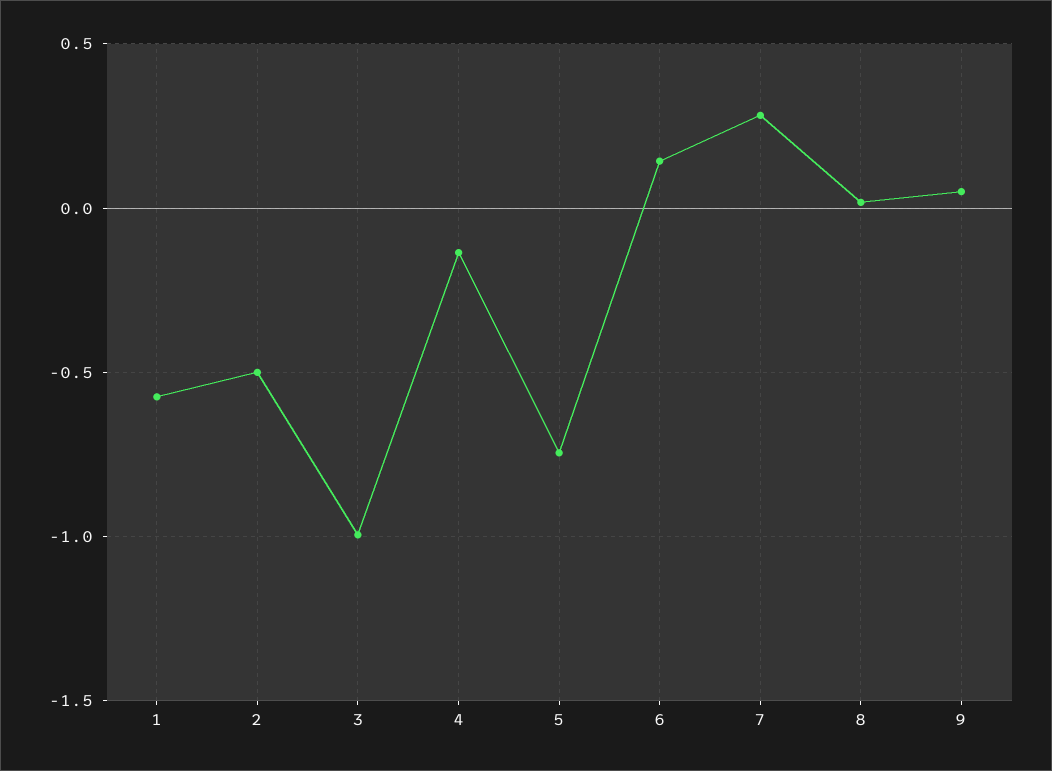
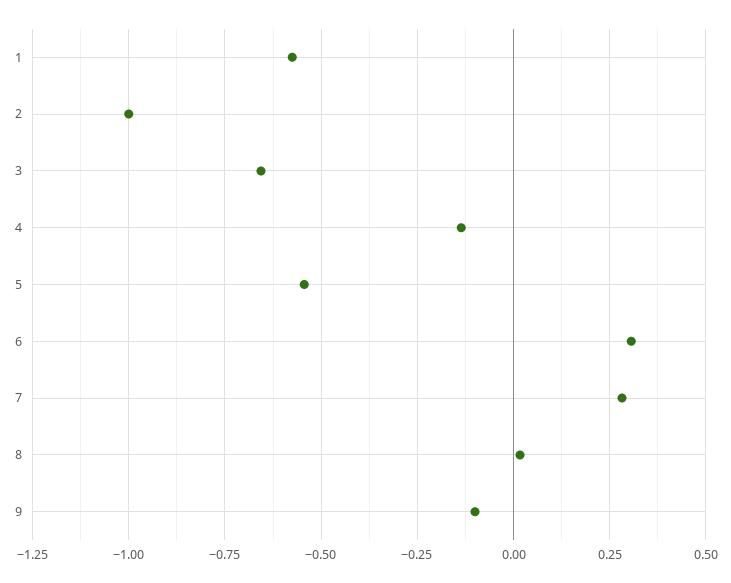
2: -0.5 -> -1
3: -1 -> -0.65
5: -0.75 -> -0.55
6: 0.15 -> 0.3
9: 0.05 -> -0.1

